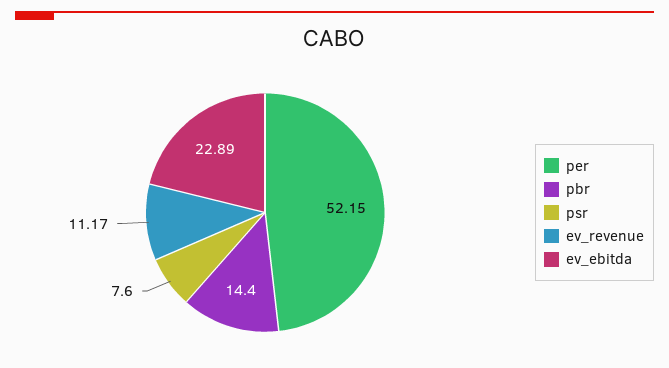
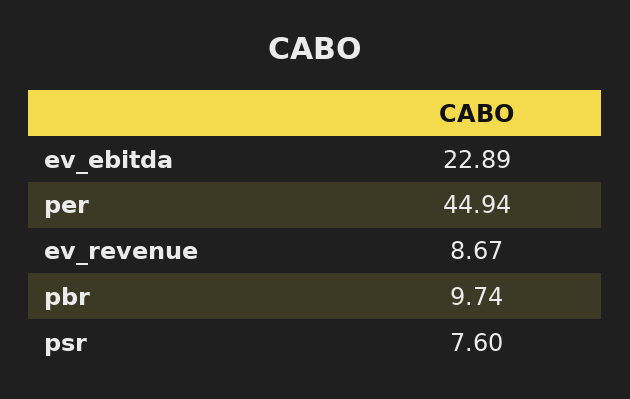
per: 52.15 -> 44.94
pbr: 14.4 -> 9.74
ev_revenue: 11.17 -> 8.67

